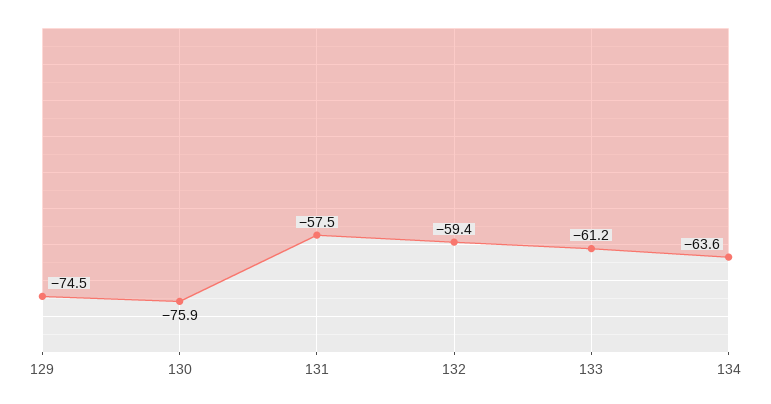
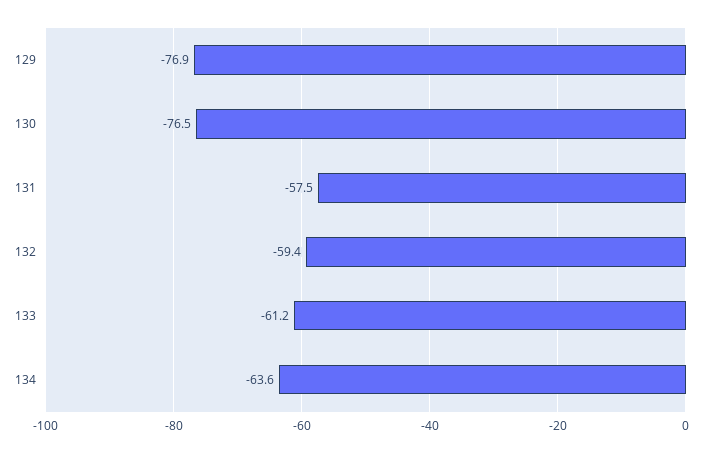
129: -74.5 -> -76.9
130: -75.9 -> -76.5

